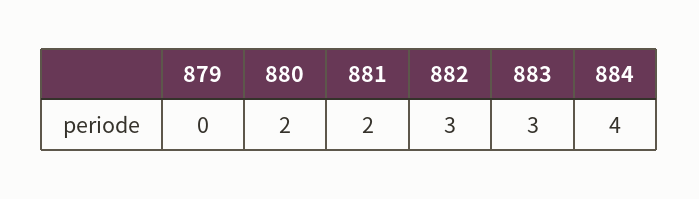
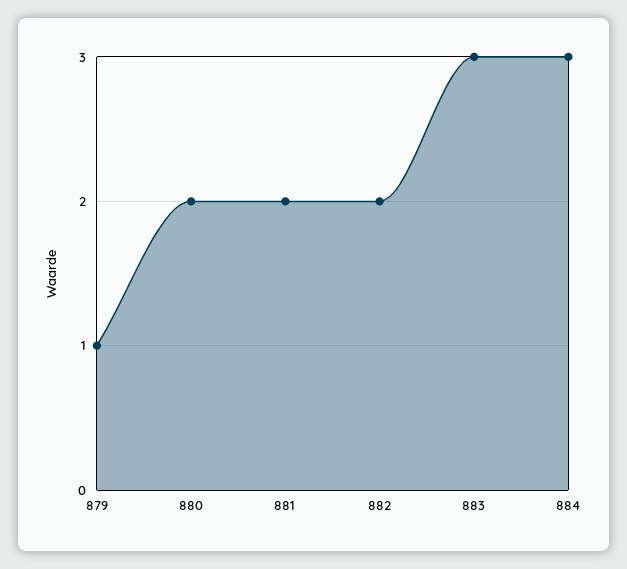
879: 0 -> 1
882: 3 -> 2
884: 4 -> 3

